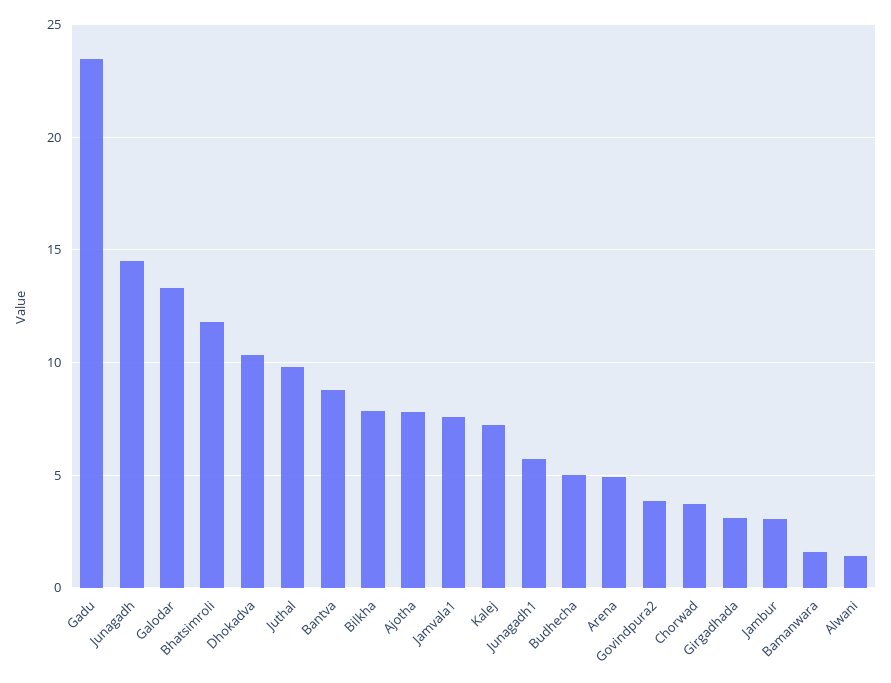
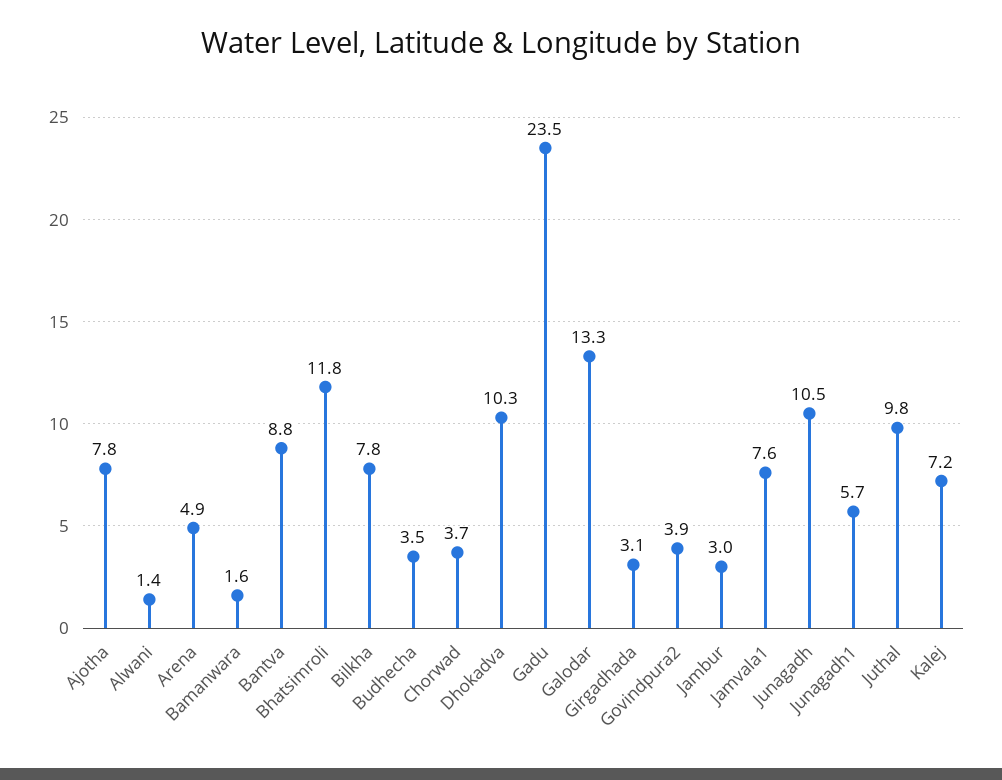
Junagadh: 14.5 -> 10.5
Budhecha: 5 -> 3.5

